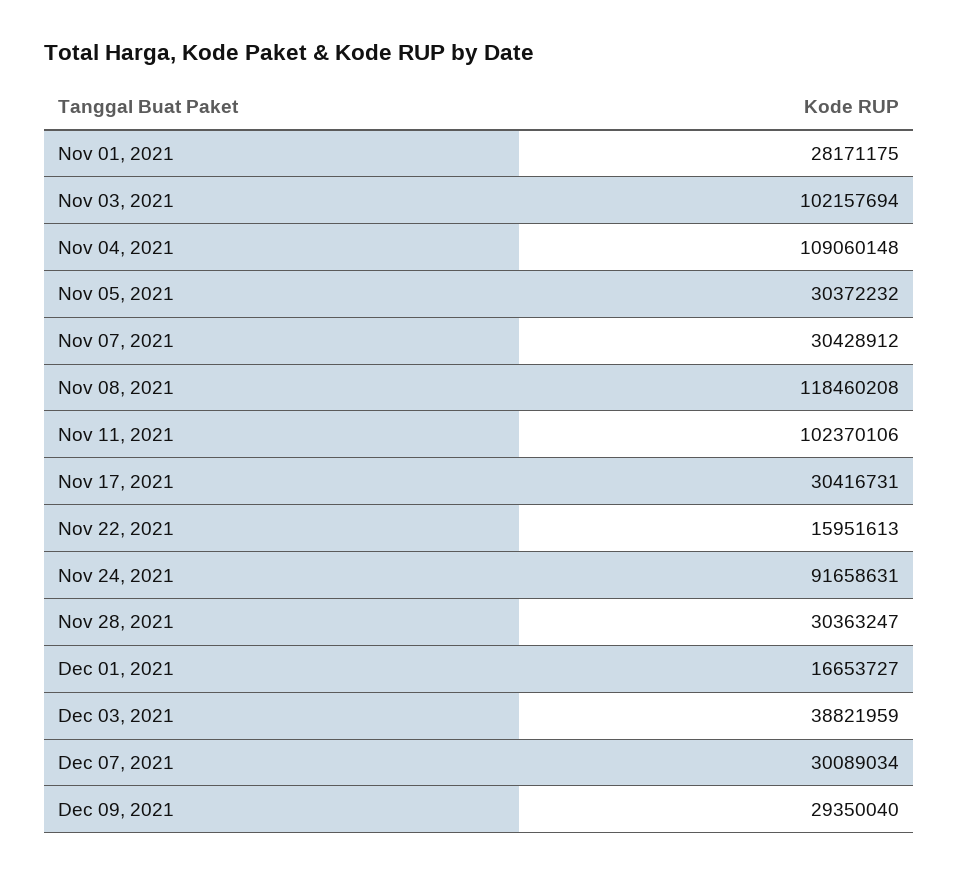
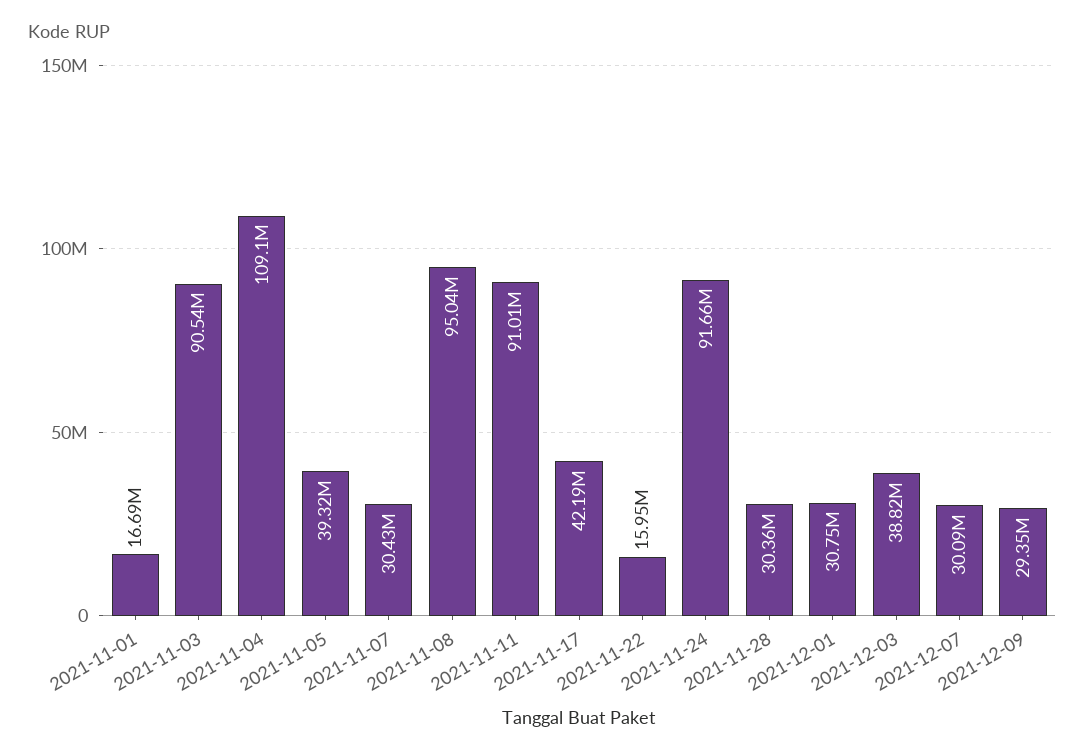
Nov 01, 2021: 28171175 -> 16690000
Nov 03, 2021: 102157694 -> 90540000
Nov 05, 2021: 30372232 -> 39320000
Nov 08, 2021: 118460208 -> 95040000
Nov 11, 2021: 102370106 -> 91010000
Nov 17, 2021: 30416731 -> 42190000
Dec 01, 2021: 16653727 -> 30750000

